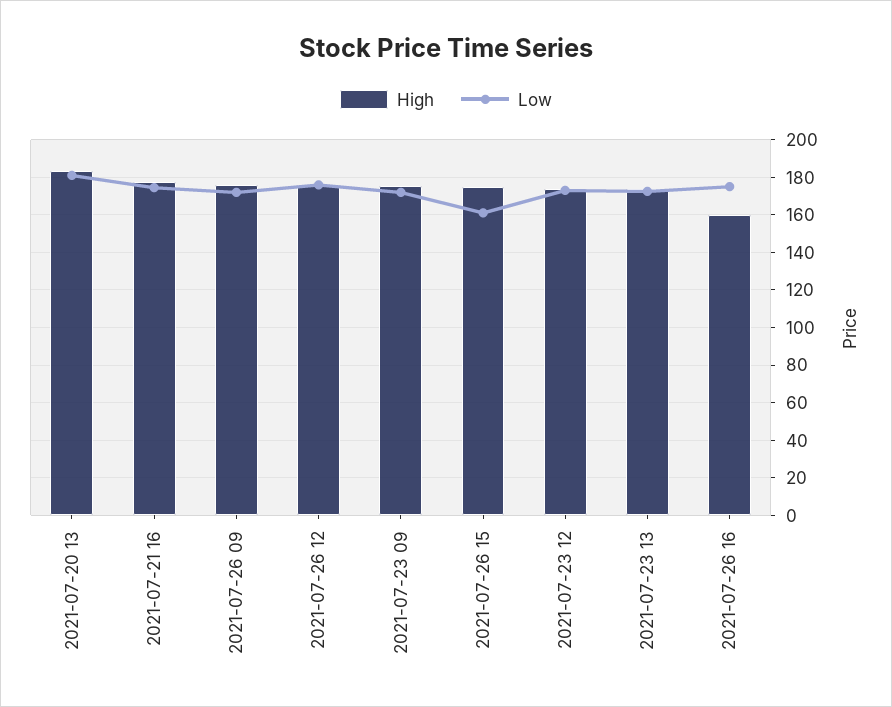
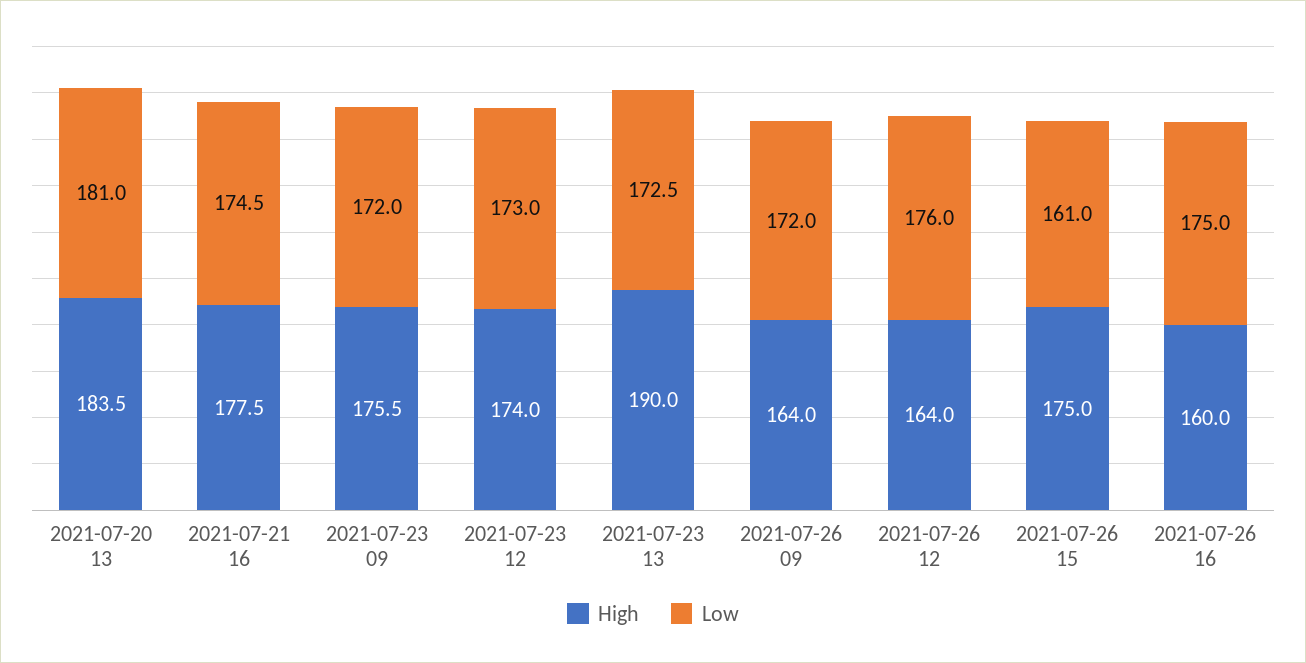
High, 2021-07-26 09: 175 -> 164
High, 2021-07-26 12: 175 -> 164
High, 2021-07-23 13: 175 -> 190

